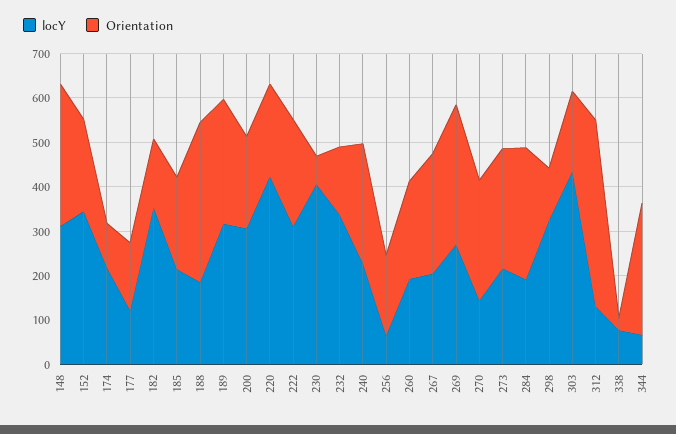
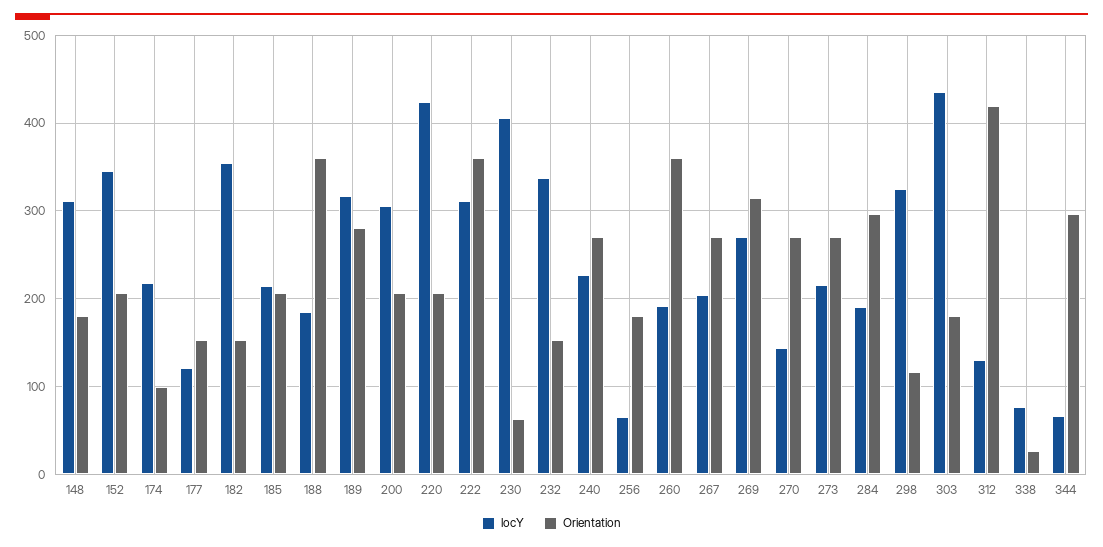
Orientation, 148: 320 -> 180
Orientation, 222: 240 -> 360
Orientation, 260: 220 -> 360

